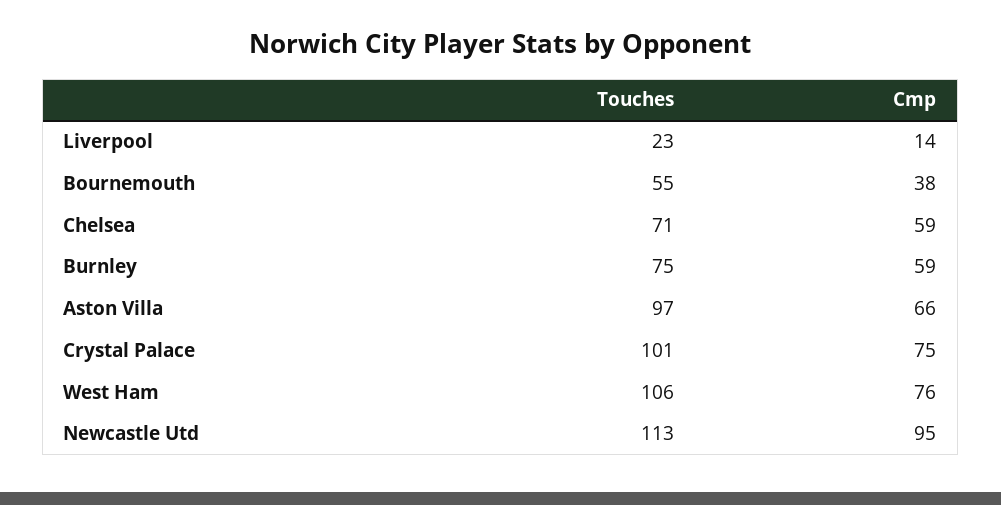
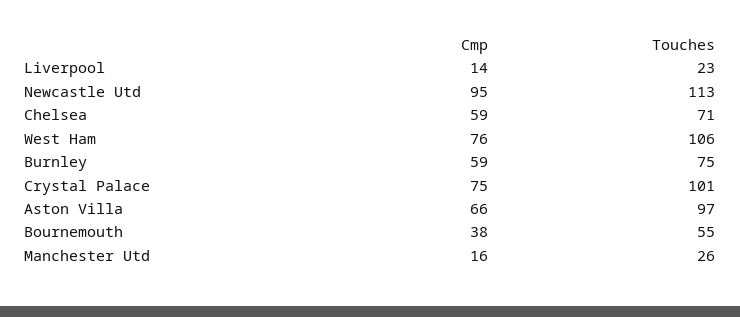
Cmp, Manchester Utd: none -> 16
Touches, Manchester Utd: none -> 26

